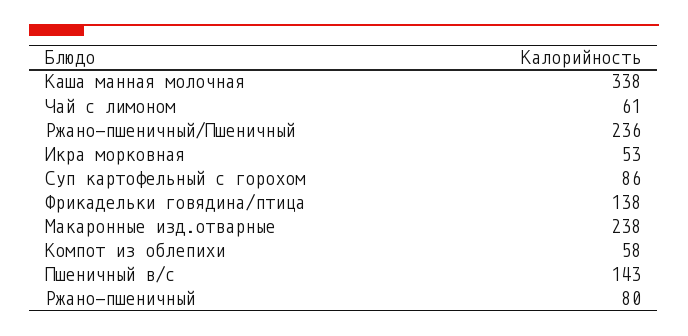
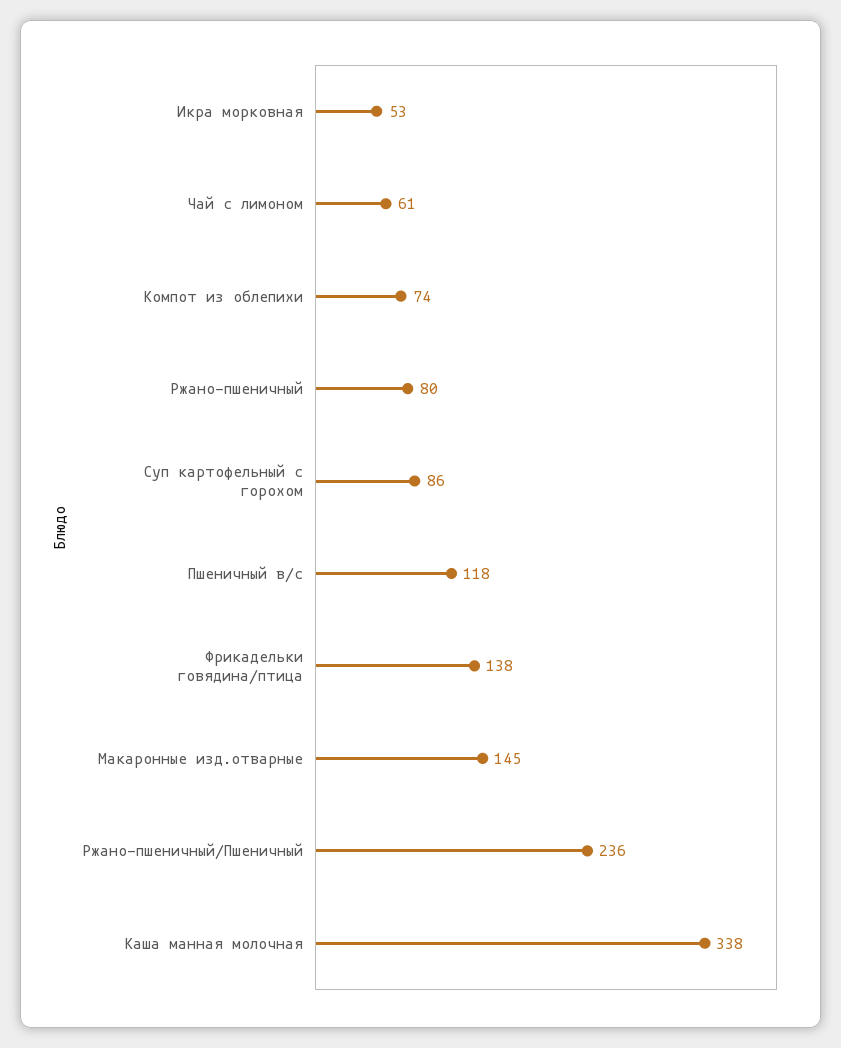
Макаронные изд.отварные: 238 -> 145
Компот из облепихи: 58 -> 74
Пшеничный в/с: 143 -> 118

